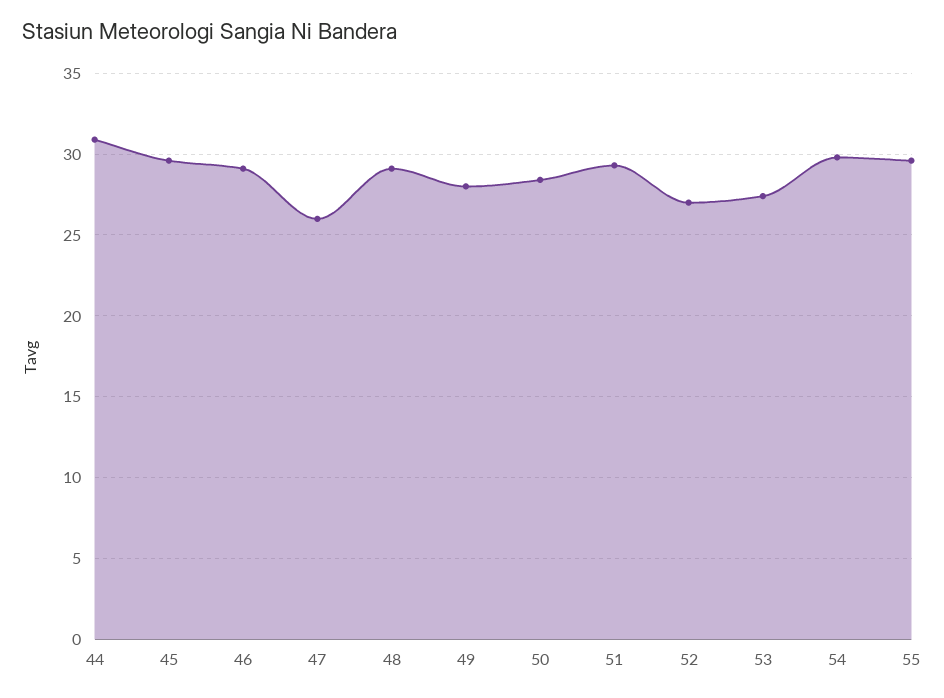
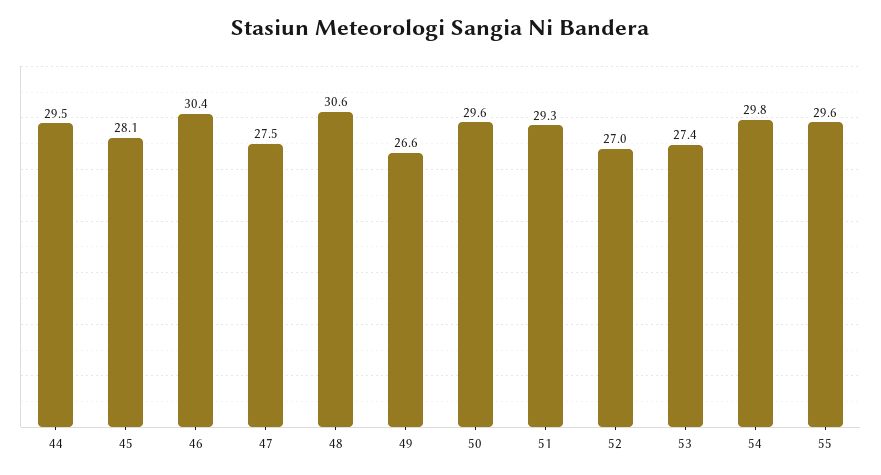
44: 31 -> 29.5
45: 29.5 -> 28.1
46: 29 -> 30.4
47: 26 -> 27.5
48: 29 -> 30.6
49: 28 -> 26.6
50: 28.5 -> 29.6

